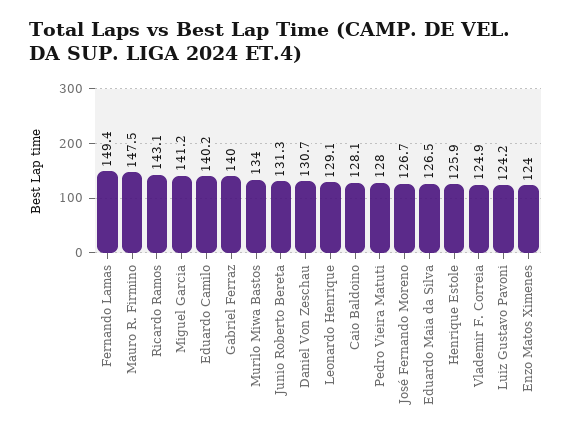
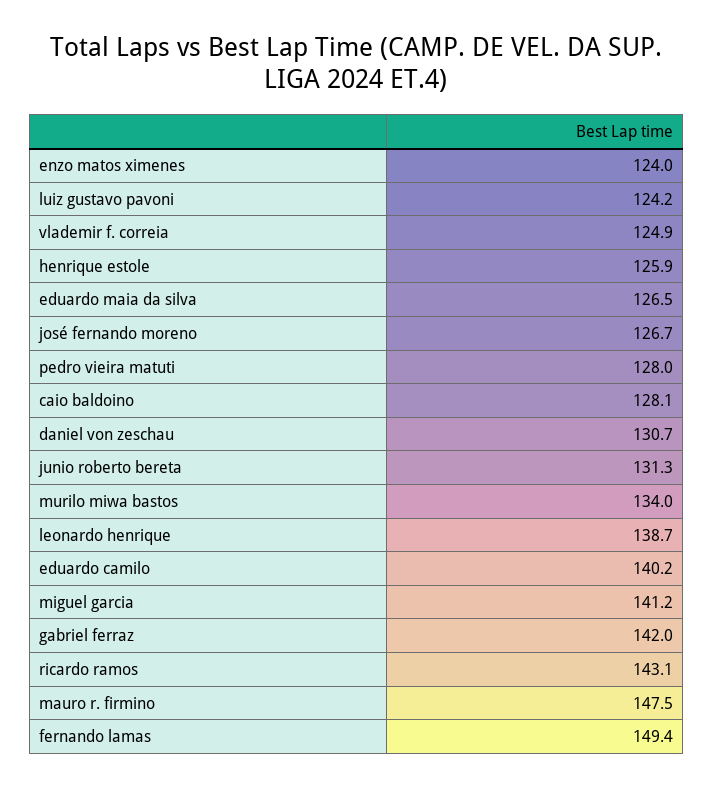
Gabriel Ferraz: 140 -> 142
Leonardo Henrique: 129.1 -> 138.7

